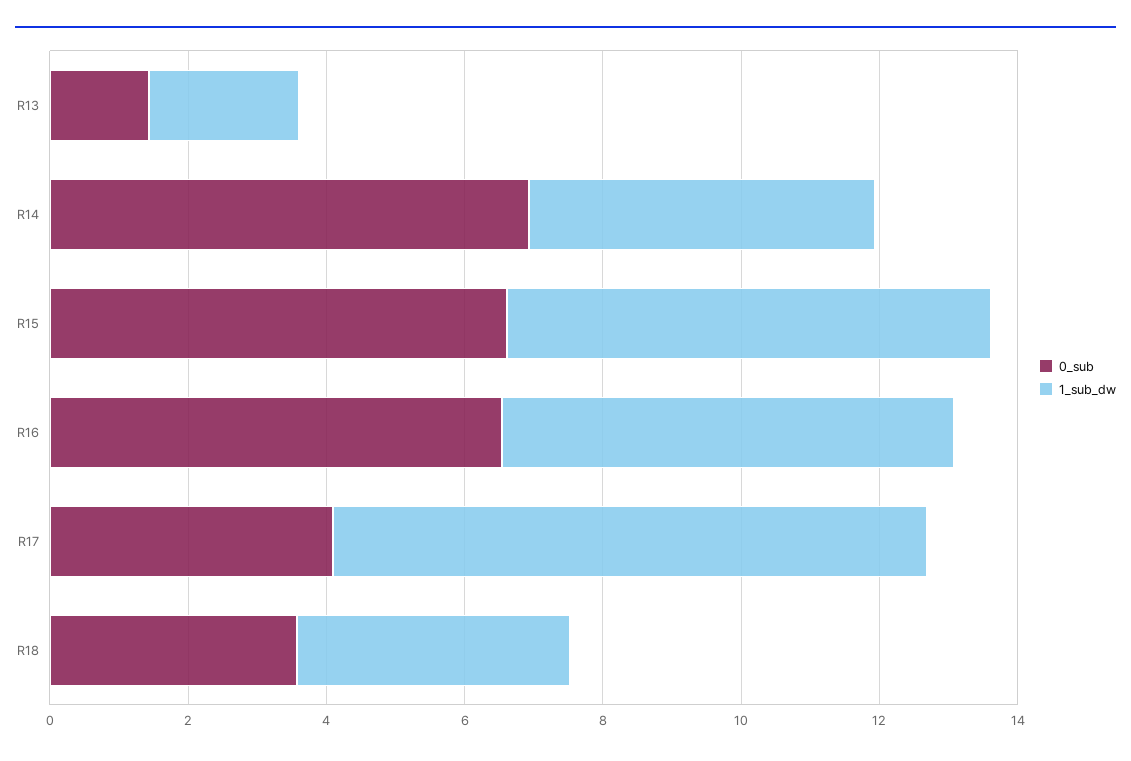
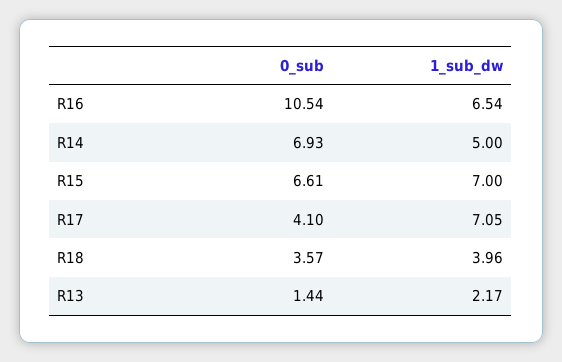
0_sub, R16: 6.5 -> 10.54
1_sub_dw, R17: 8.5 -> 7.05

